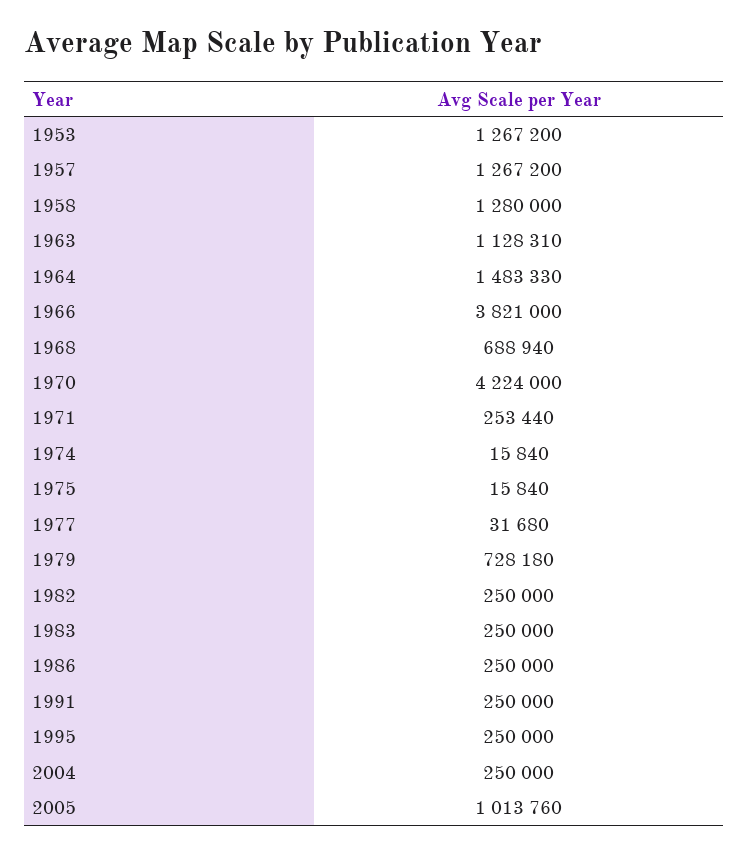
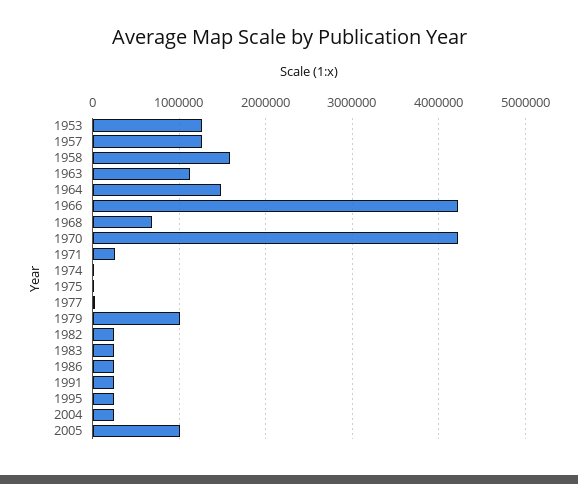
1958: 1280000 -> 1600000
1966: 3821000 -> 4200000
1979: 728180 -> 1000000

